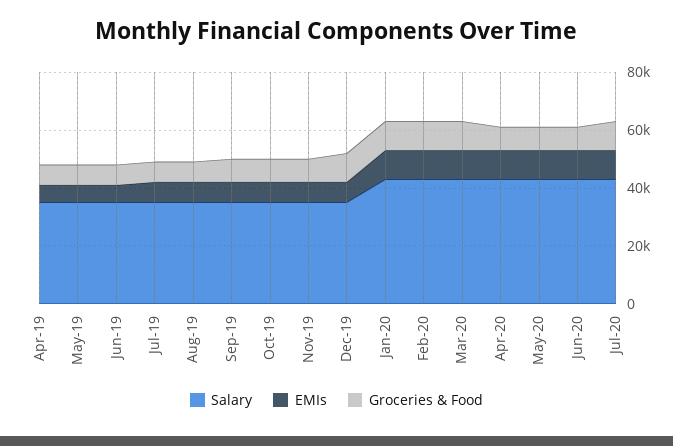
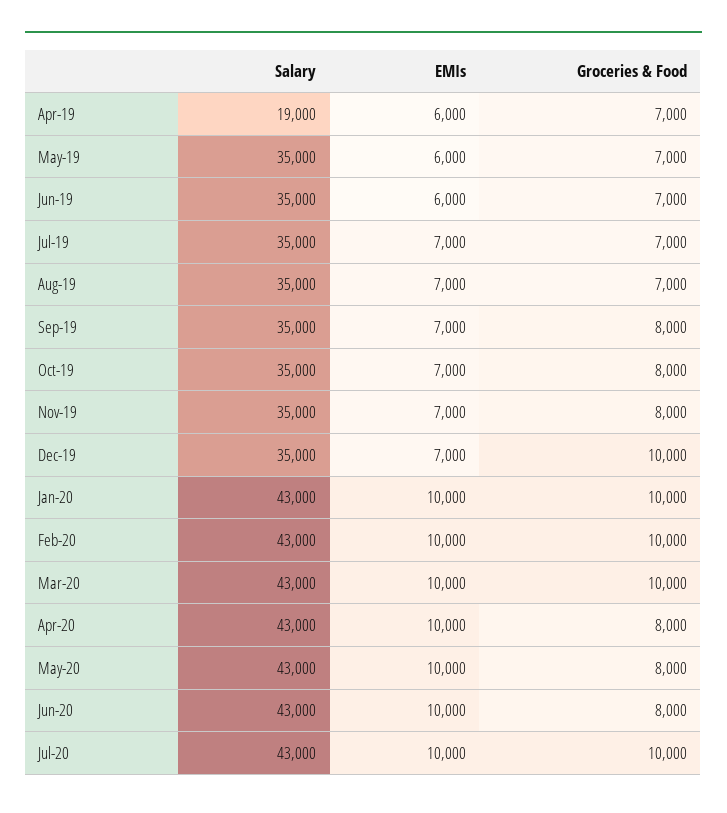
Salary, Apr-19: 35000 -> 19000

